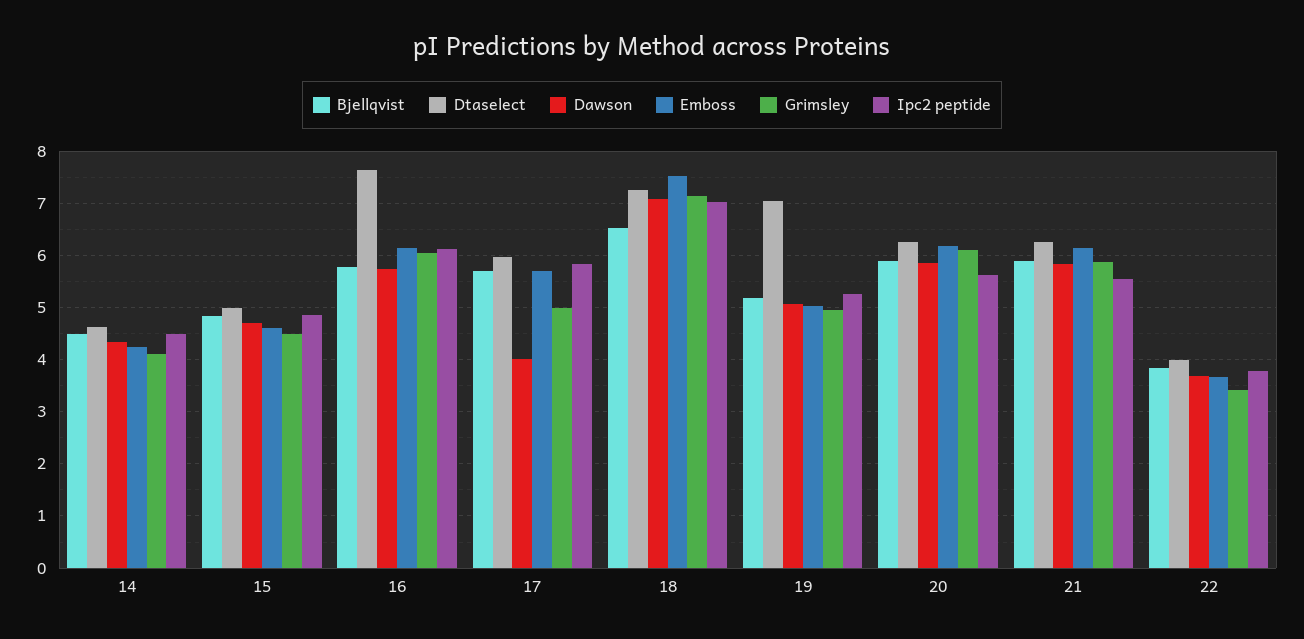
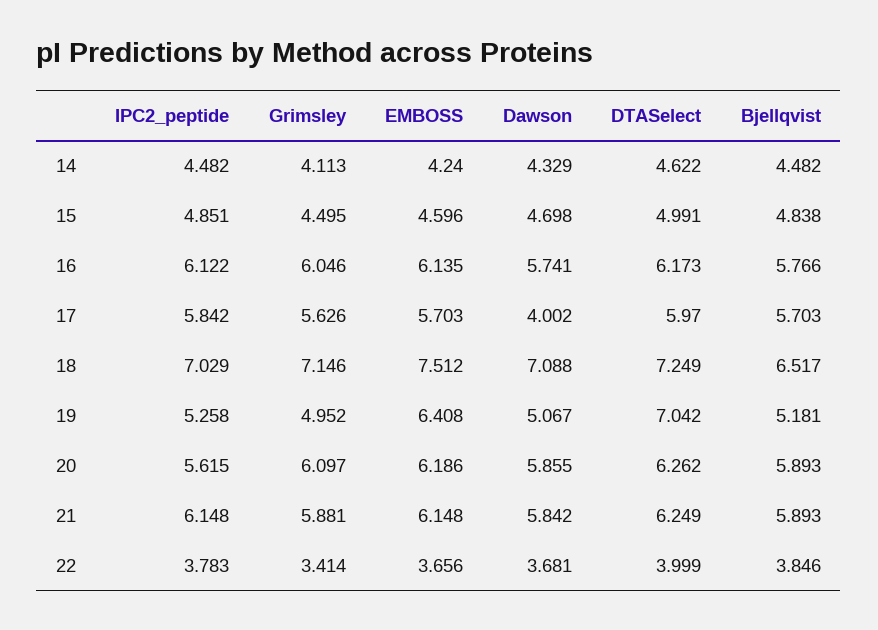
Dtaselect, 16: 7.6 -> 6.173
Grimsley, 17: 5 -> 5.626
Emboss, 19: 5 -> 6.408
Ipc2 peptide, 21: 5.6 -> 6.148

